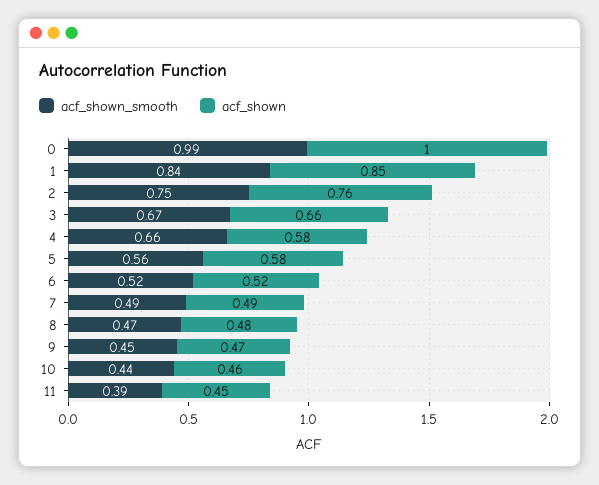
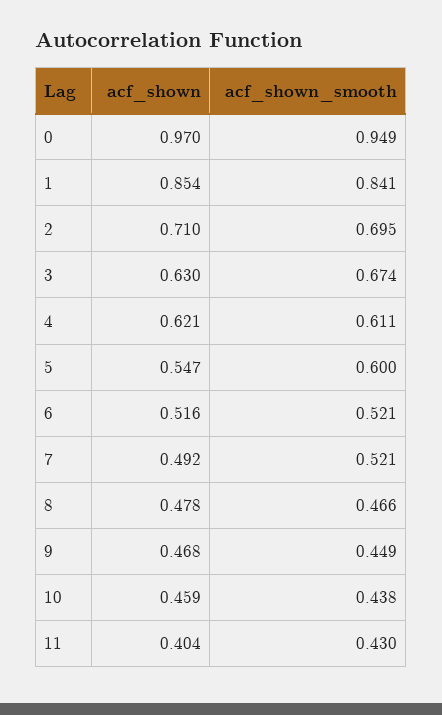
acf_shown_smooth, 0: 0.99 -> 0.949
acf_shown, 0: 1 -> 0.97
acf_shown_smooth, 2: 0.75 -> 0.695
acf_shown, 2: 0.76 -> 0.71
acf_shown, 3: 0.66 -> 0.63
acf_shown_smooth, 4: 0.66 -> 0.611
acf_shown, 4: 0.58 -> 0.621
acf_shown_smooth, 5: 0.56 -> 0.6
acf_shown, 5: 0.58 -> 0.547
acf_shown_smooth, 7: 0.49 -> 0.521
acf_shown_smooth, 11: 0.39 -> 0.43
acf_shown, 11: 0.45 -> 0.404

